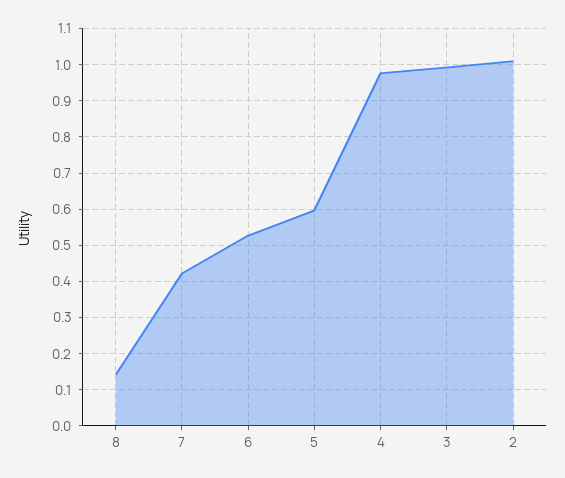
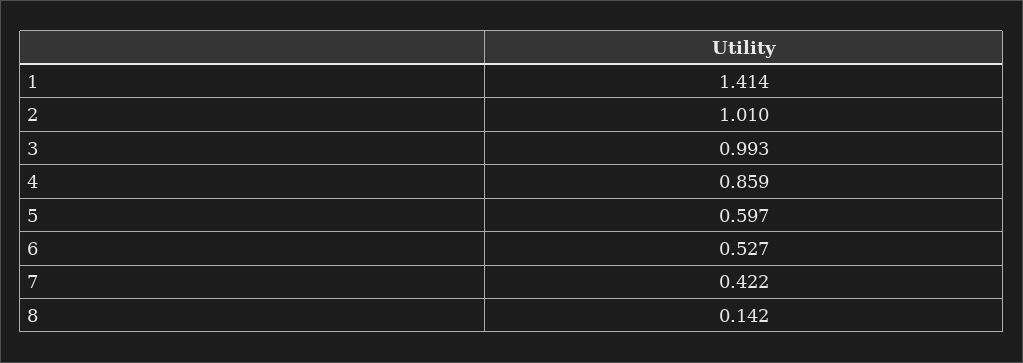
4: 0.98 -> 0.859
1: none -> 1.414

